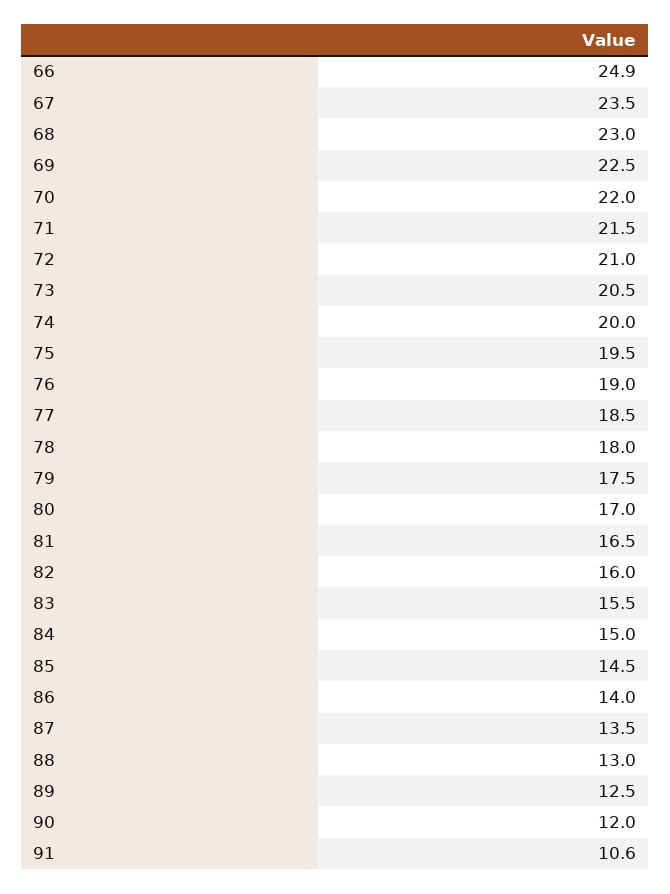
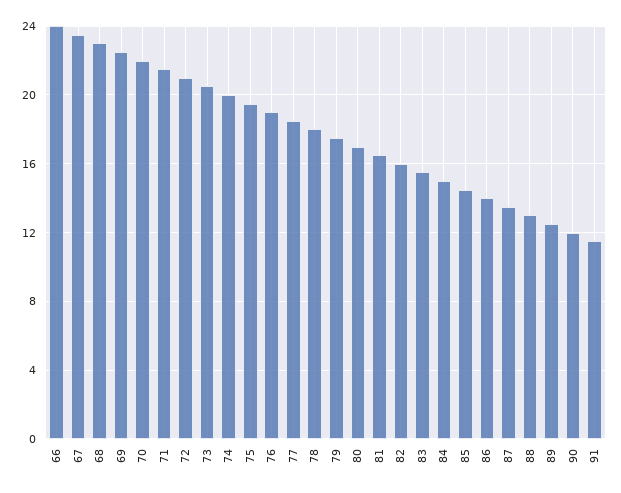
66: 24.9 -> 24
91: 10.6 -> 11.5

